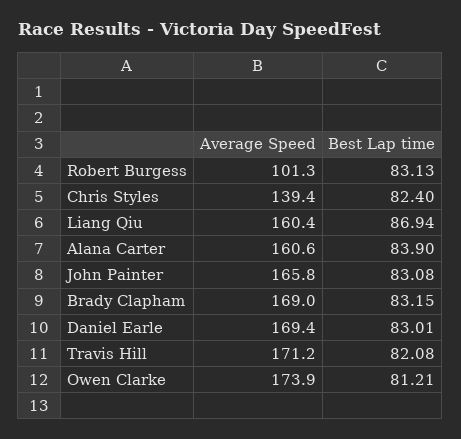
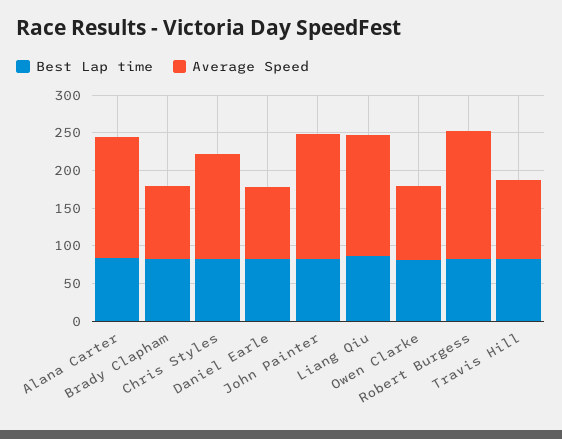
Average Speed, Robert Burgess: 101.3 -> 175
Average Speed, Brady Clapham: 169 -> 100
Average Speed, Daniel Earle: 169.4 -> 100
Average Speed, Travis Hill: 171.2 -> 100
Average Speed, Owen Clarke: 173.9 -> 100

